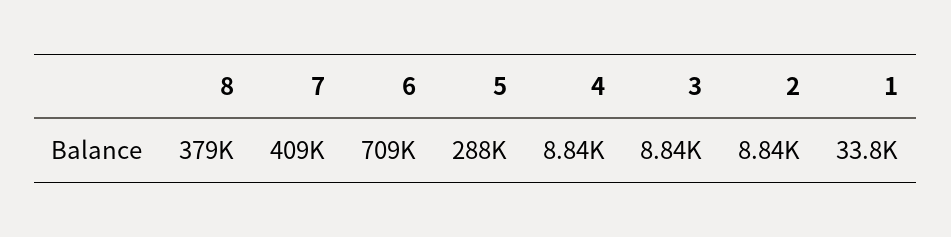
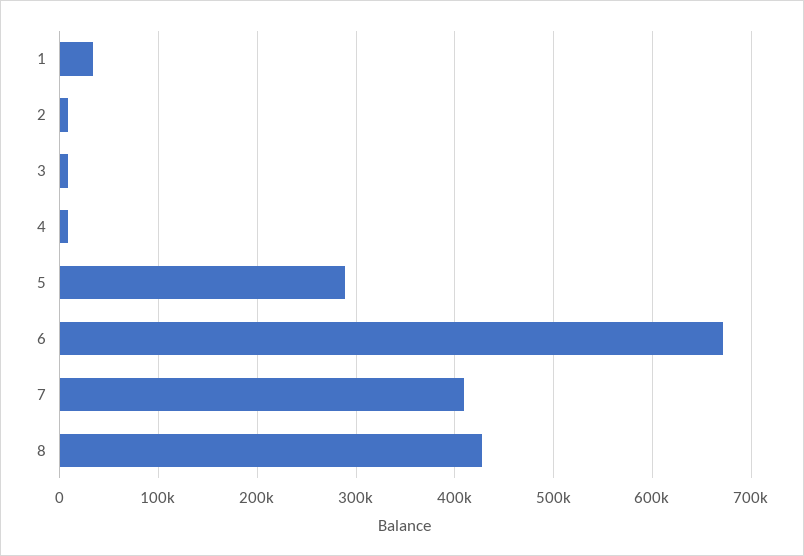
8: 379000 -> 430000
6: 709000 -> 670000

